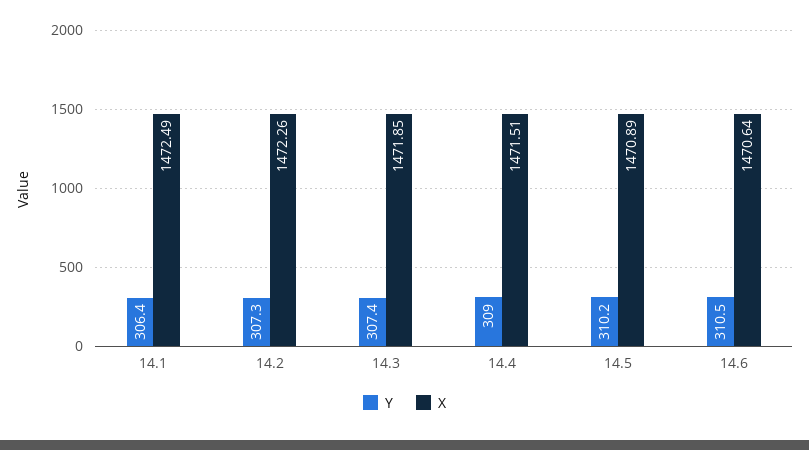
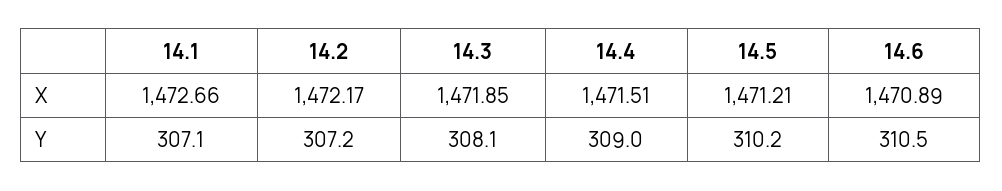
Y, 14.1: 306.4 -> 307.1
X, 14.1: 1472.49 -> 1472.66
Y, 14.2: 307.3 -> 307.2
X, 14.2: 1472.26 -> 1472.17
Y, 14.3: 307.4 -> 308.1
X, 14.5: 1470.89 -> 1471.21
X, 14.6: 1470.64 -> 1470.89

